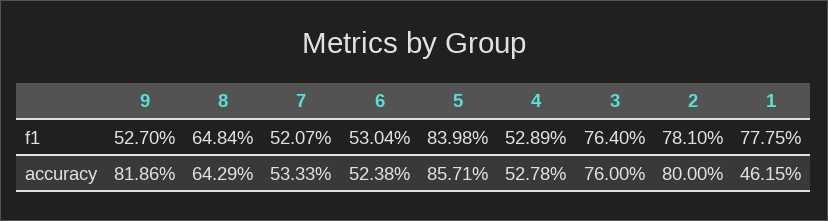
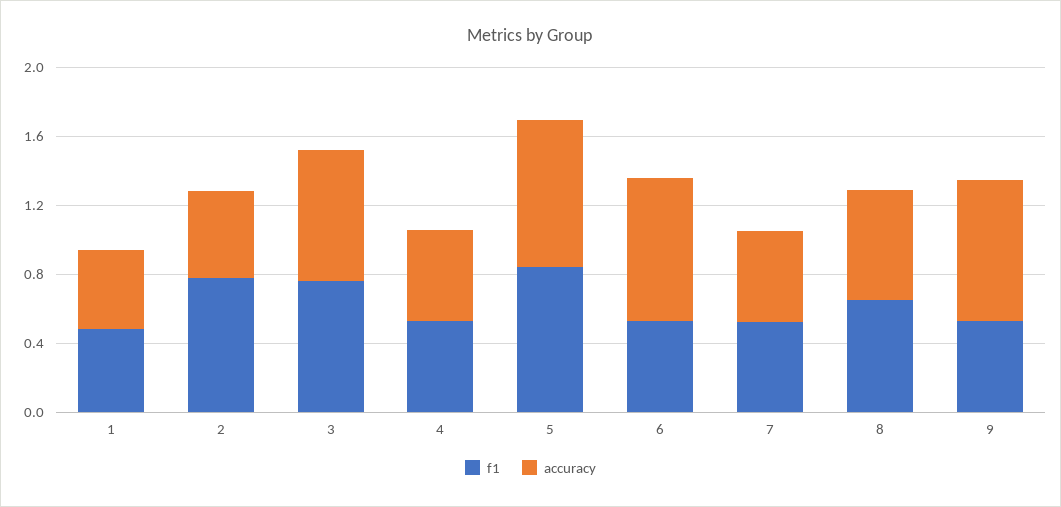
f1, 1: 0.7775 -> 0.5
accuracy, 6: 0.5238 -> 0.8
accuracy, 2: 0.8 -> 0.5

